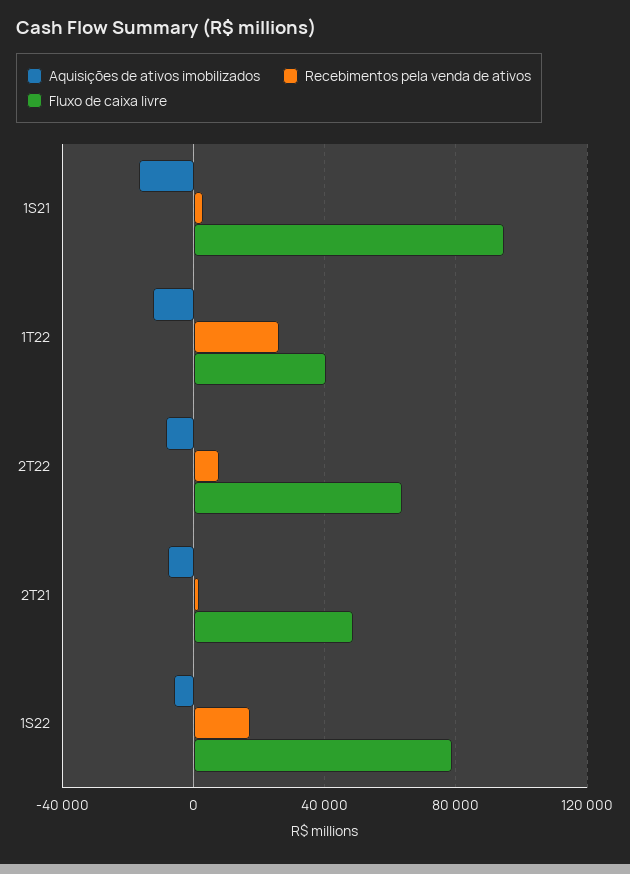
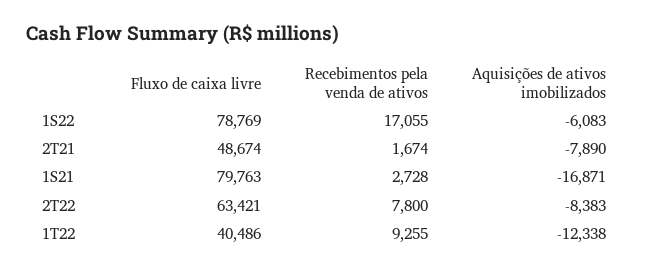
Fluxo de caixa livre, 1S21: 95000 -> 79763
Recebimentos pela venda de ativos, 1T22: 25000 -> 9255

